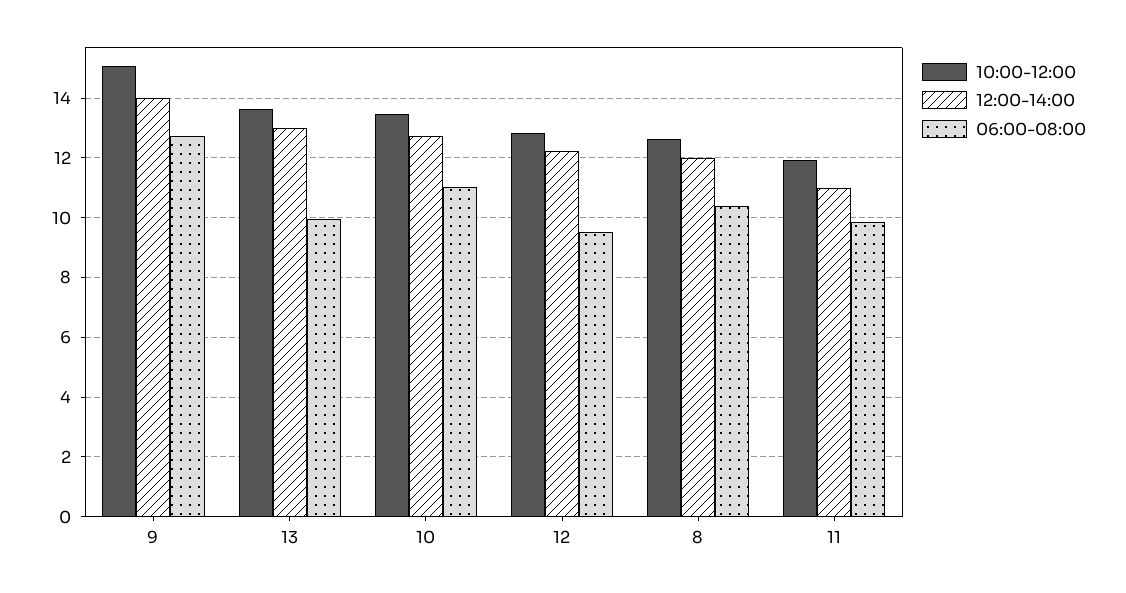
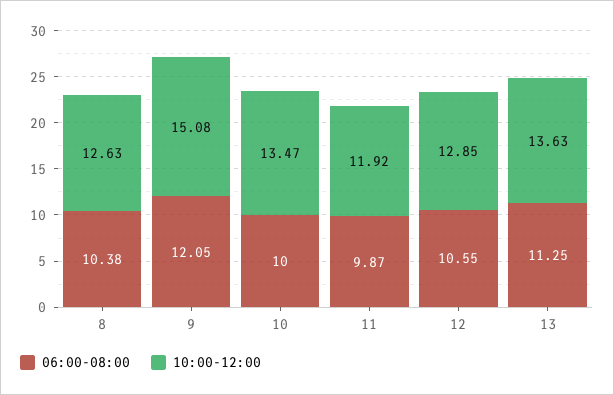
12:00-14:00, 9: 14 -> none
06:00-08:00, 9: 12.75 -> 12.05
12:00-14:00, 13: 13 -> none
06:00-08:00, 13: 10 -> 11.25
12:00-14:00, 10: 12.75 -> none
06:00-08:00, 10: 11 -> 10
12:00-14:00, 12: 12.25 -> none
06:00-08:00, 12: 9.5 -> 10.55
12:00-14:00, 8: 12 -> none
12:00-14:00, 11: 11 -> none

